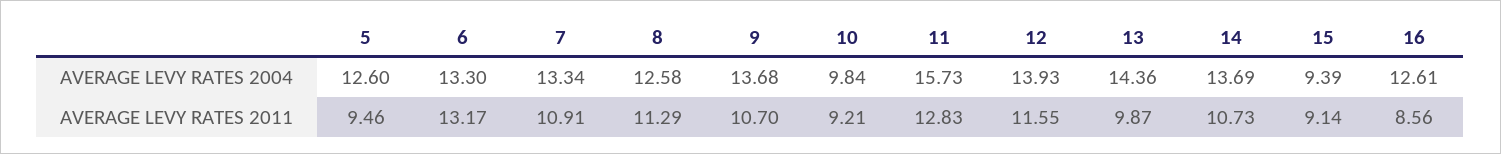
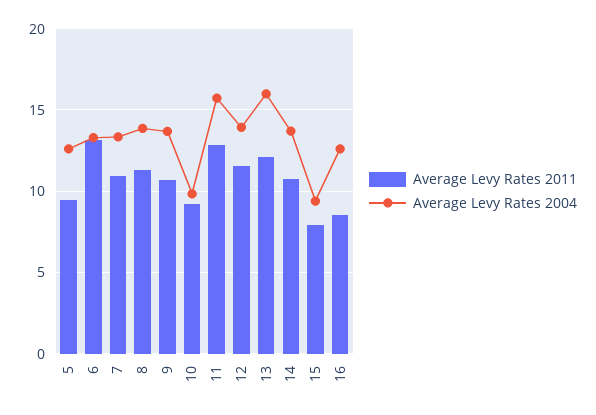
AVERAGE LEVY RATES 2004, 8: 12.58 -> 14
AVERAGE LEVY RATES 2004, 13: 14.36 -> 16
AVERAGE LEVY RATES 2011, 13: 9.87 -> 12
AVERAGE LEVY RATES 2011, 15: 9.14 -> 8

